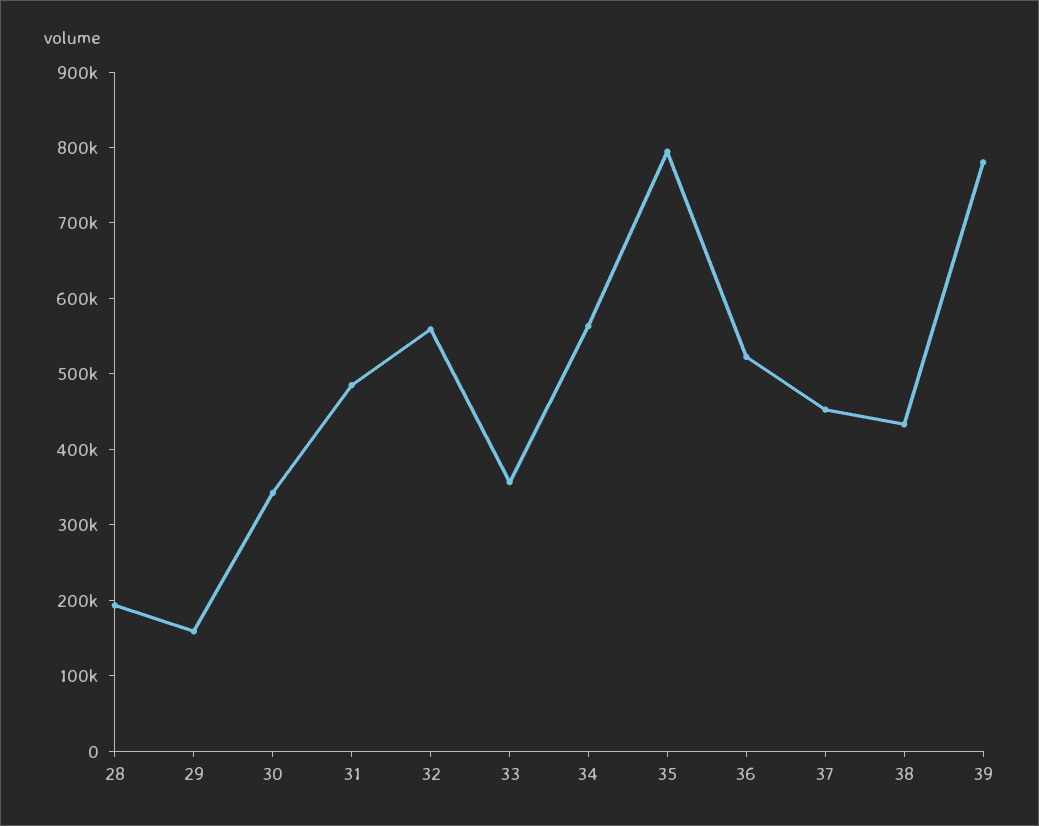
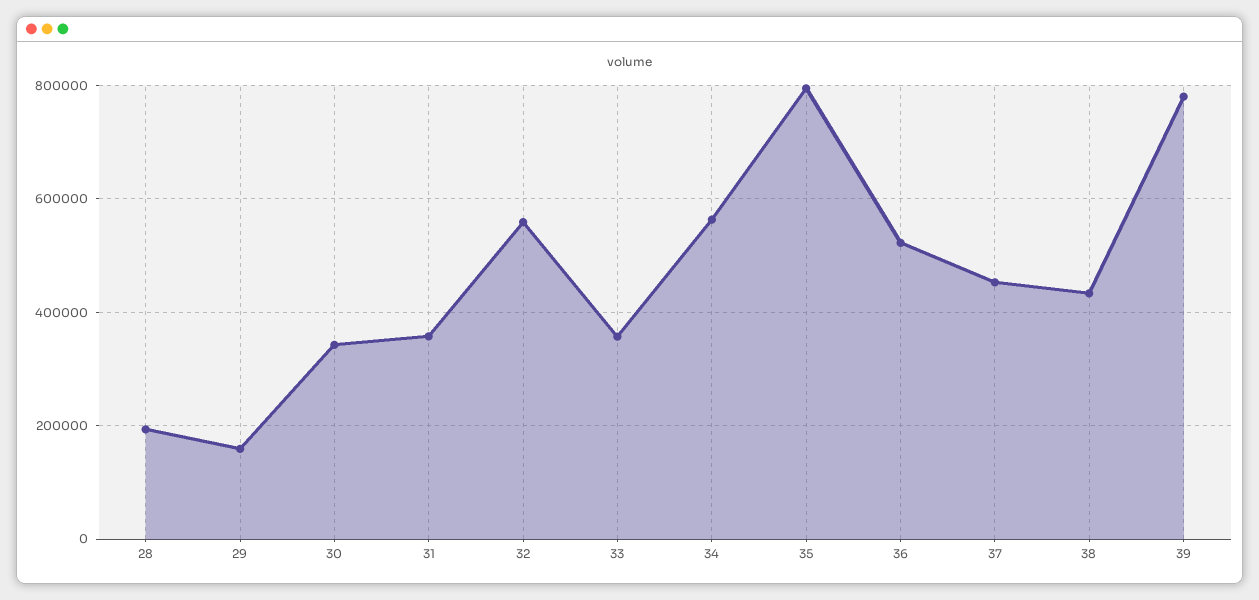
31: 480000 -> 360000

